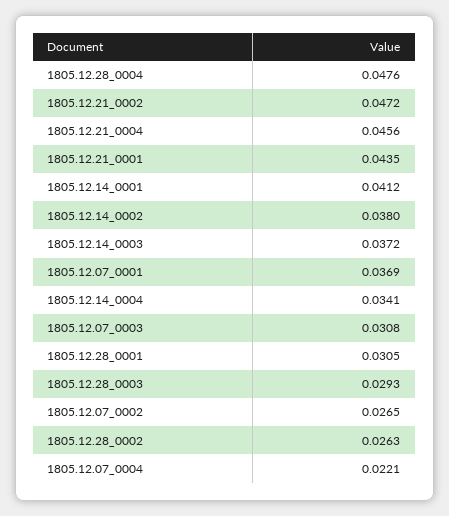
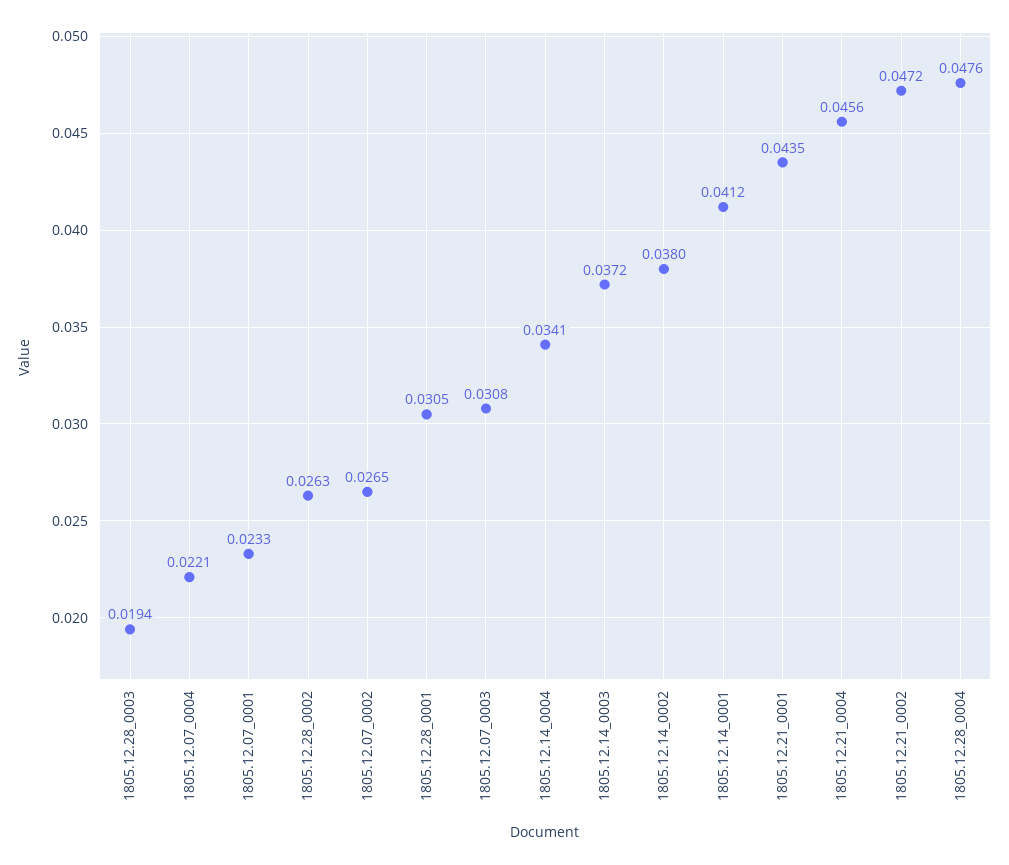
1805.12.07_0001: 0.0369 -> 0.0233
1805.12.28_0003: 0.0293 -> 0.0194

